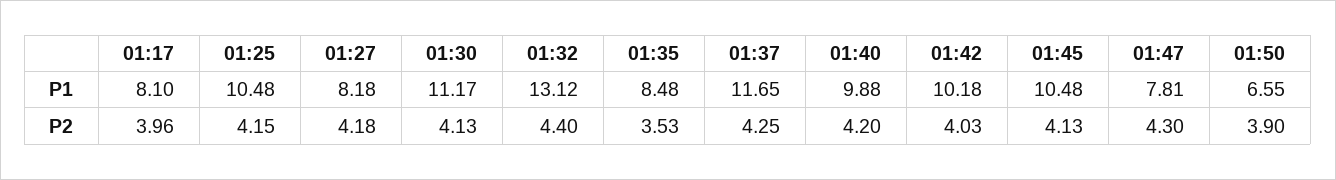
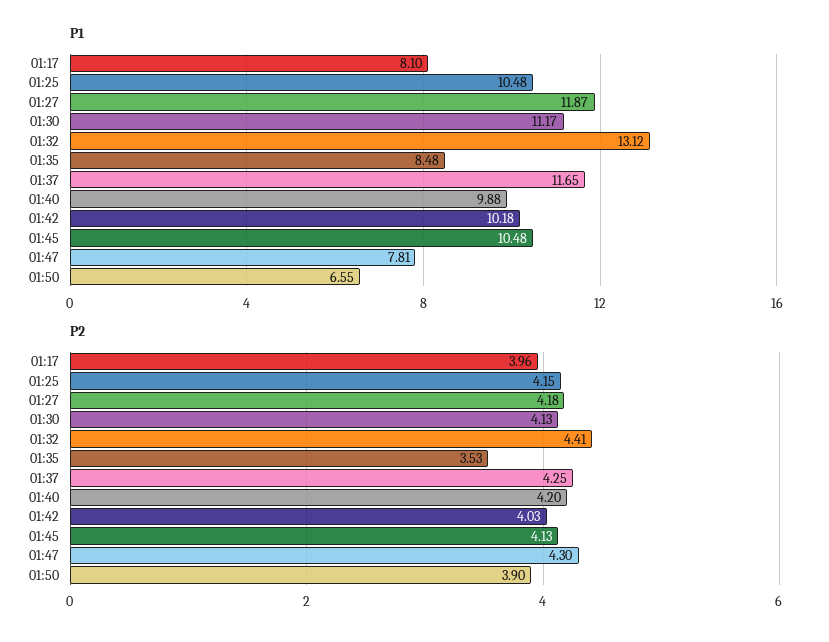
P1, 01:27: 8.18 -> 11.87
P2, 01:32: 4.4 -> 4.41

